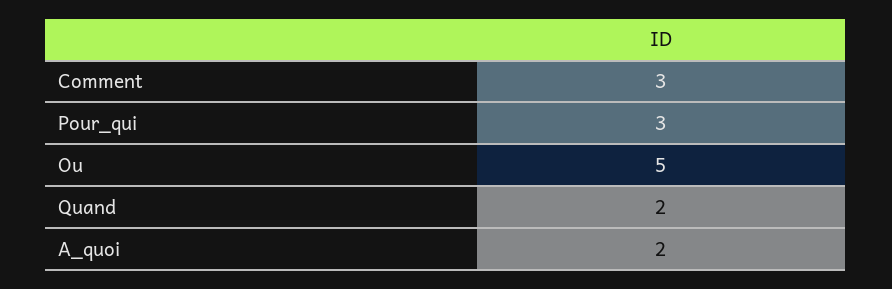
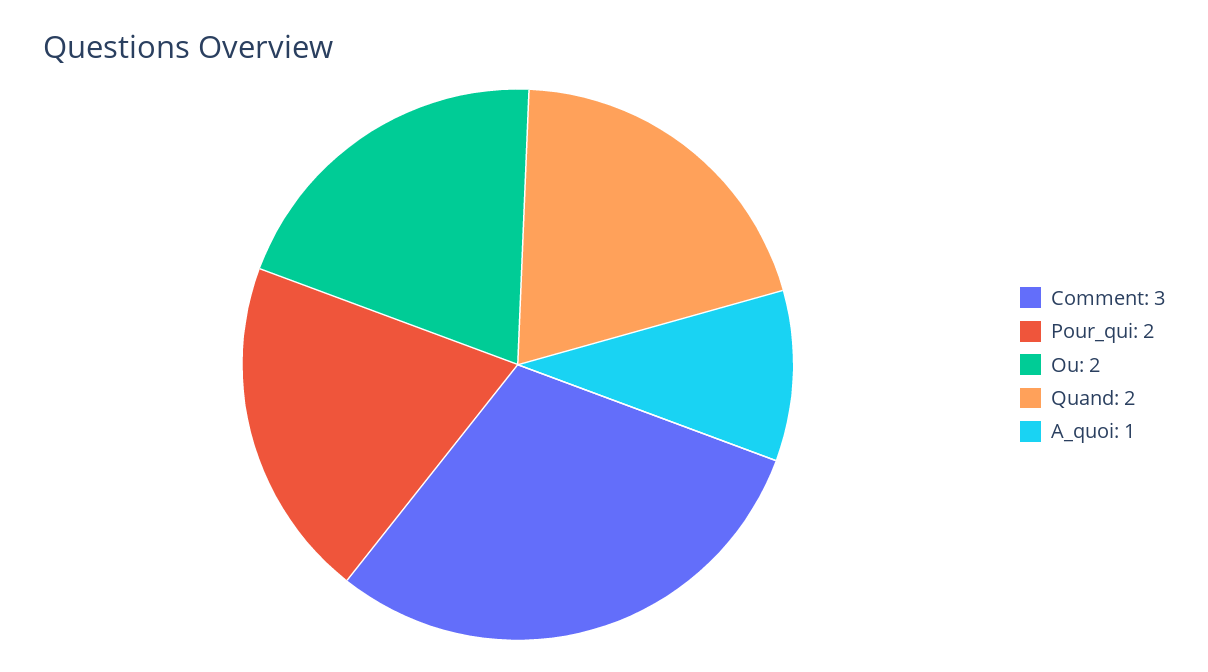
Pour_qui: 3 -> 2
Ou: 5 -> 2
A_quoi: 2 -> 1

